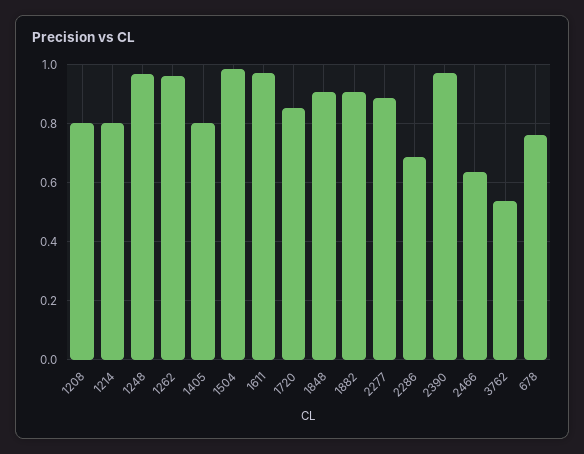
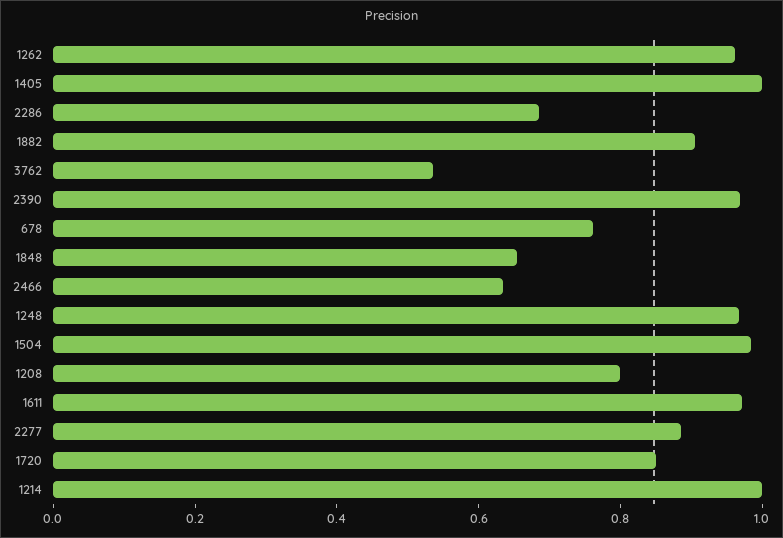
1214: 0.8 -> 1
1405: 0.8 -> 1
1848: 0.9 -> 0.65

